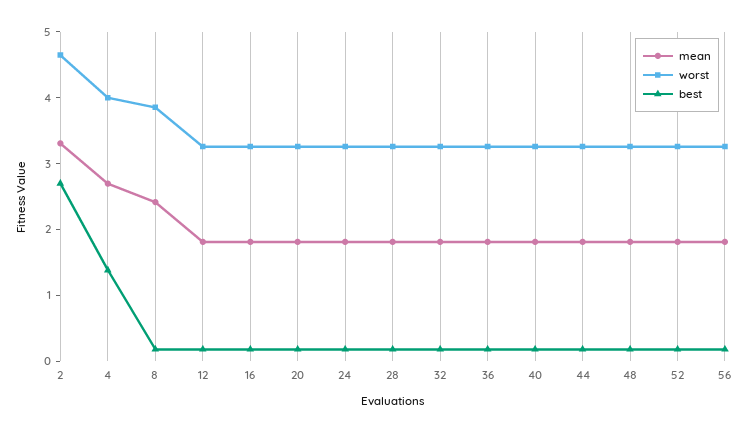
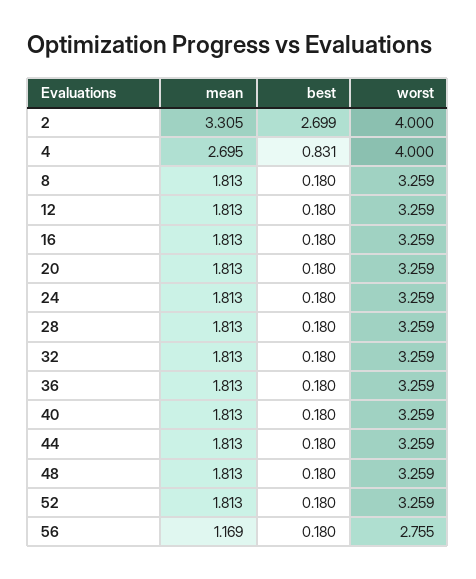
worst, 2: 4.6 -> 4
best, 4: 1.4 -> 0.831
mean, 8: 2.4 -> 1.813
worst, 8: 3.8 -> 3.259
mean, 56: 1.8 -> 1.169
worst, 56: 3.2 -> 2.755

